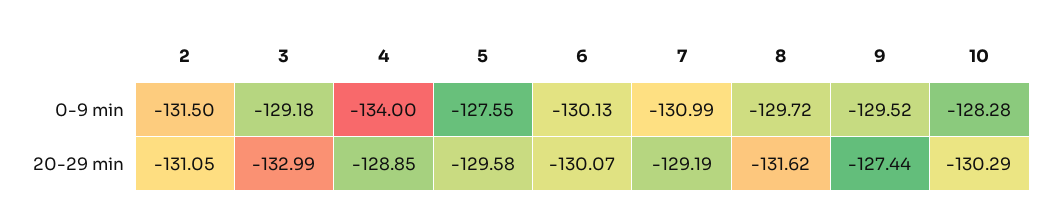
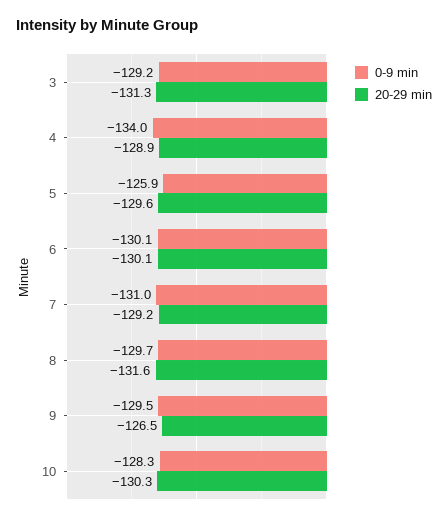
0-9 min, 2: -131.5 -> none
0-9 min, 5: -127.55 -> -125.9
20-29 min, 2: -131.05 -> none
20-29 min, 3: -132.99 -> -131.3
20-29 min, 9: -127.44 -> -126.5

